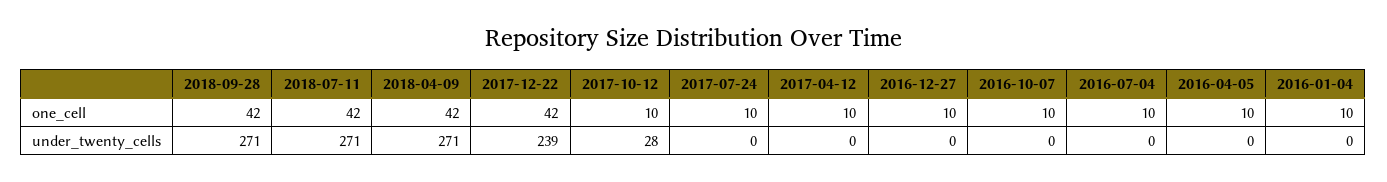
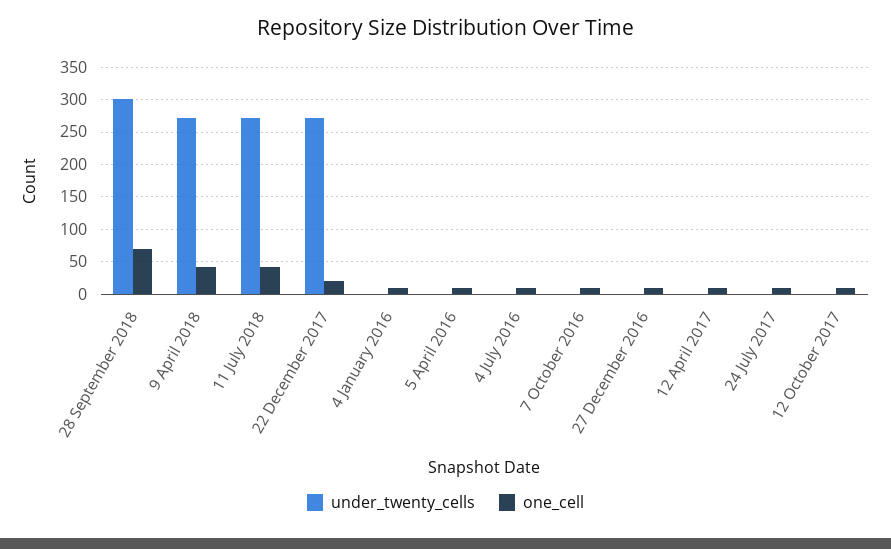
one_cell, 2018-09-28: 42 -> 70
one_cell, 2017-12-22: 42 -> 20
under_twenty_cells, 2018-09-28: 271 -> 300
under_twenty_cells, 2017-12-22: 239 -> 270
under_twenty_cells, 2017-10-12: 28 -> 0

